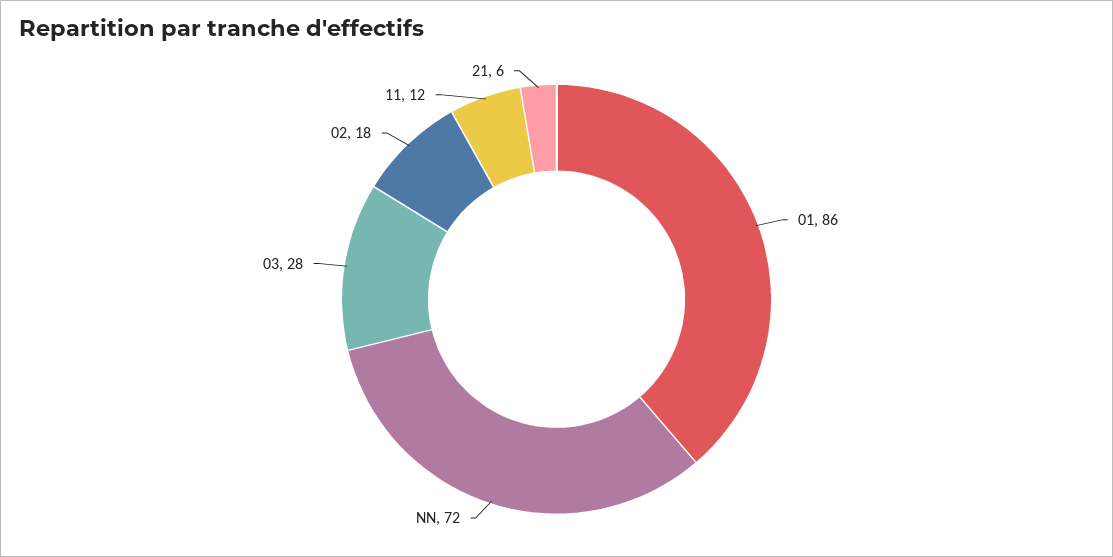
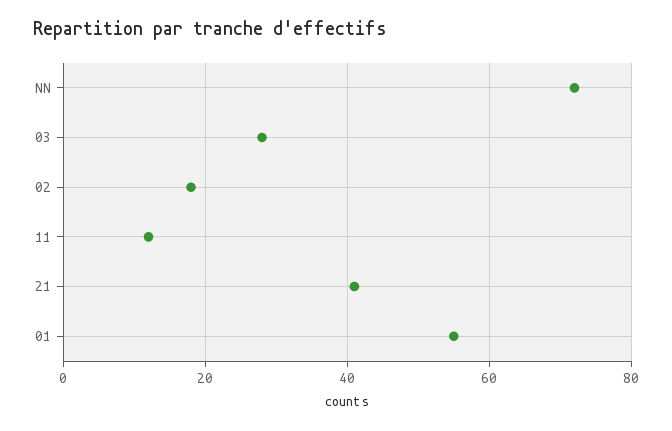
01: 86 -> 55
21: 6 -> 40

